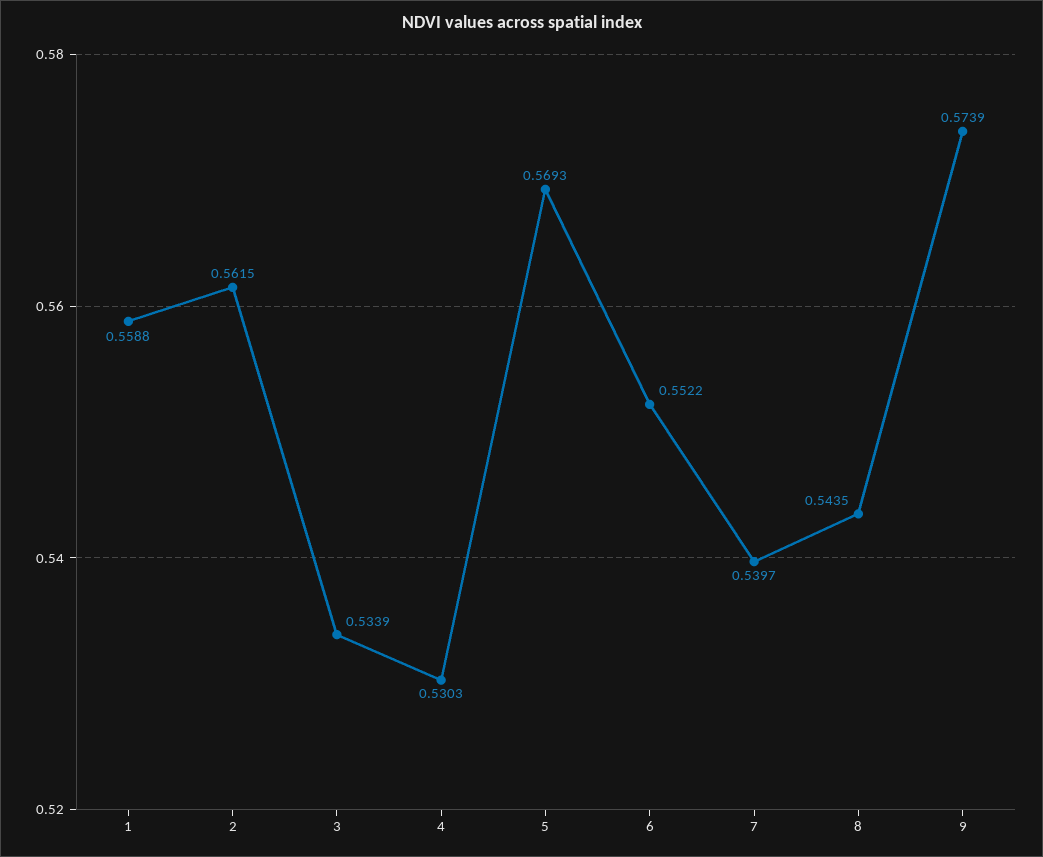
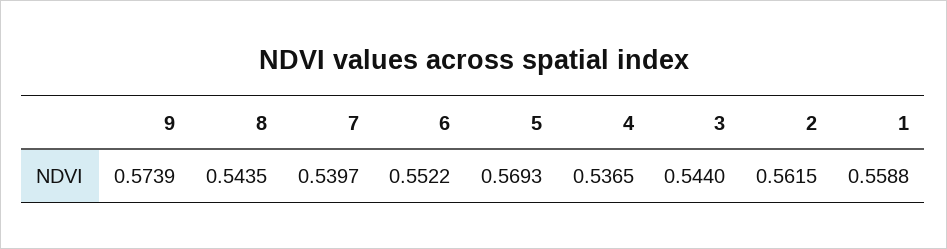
3: 0.5339 -> 0.544
4: 0.5303 -> 0.5365

